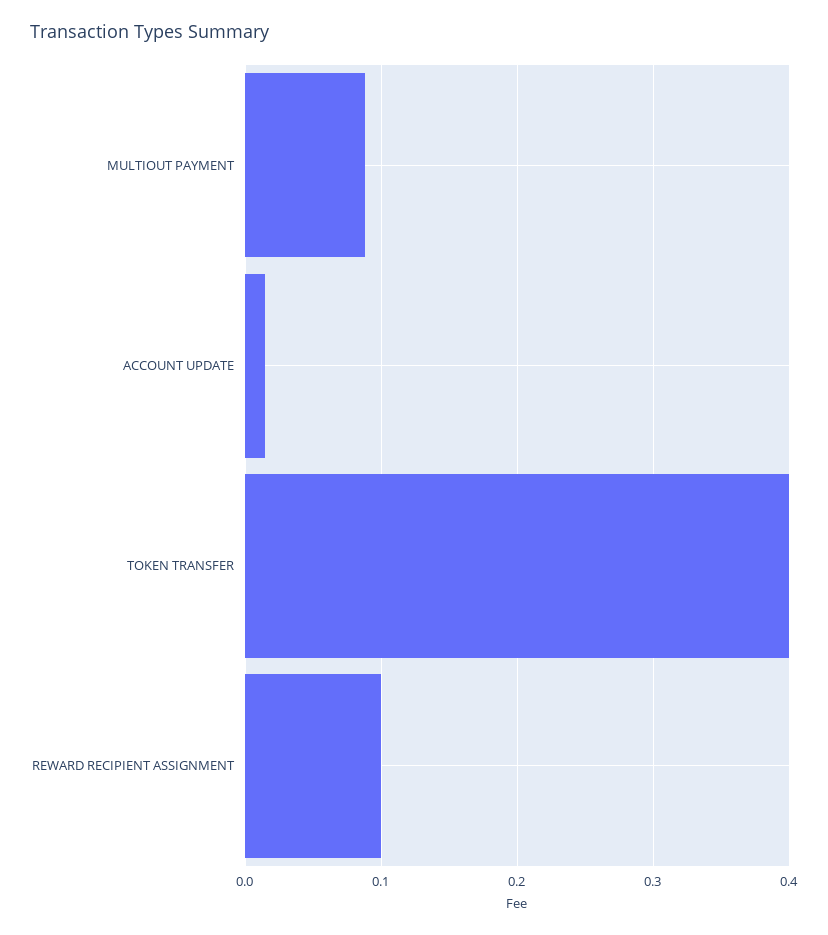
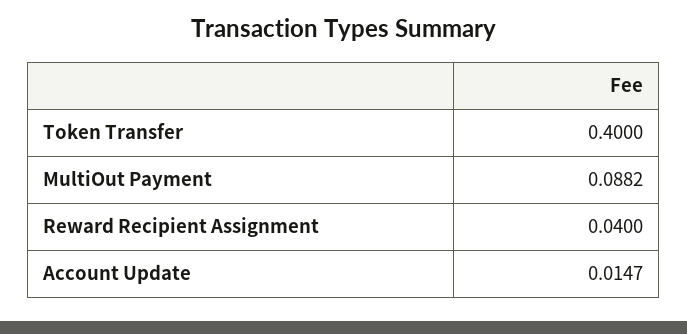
REWARD RECIPIENT ASSIGNMENT: 0.1 -> 0.04

